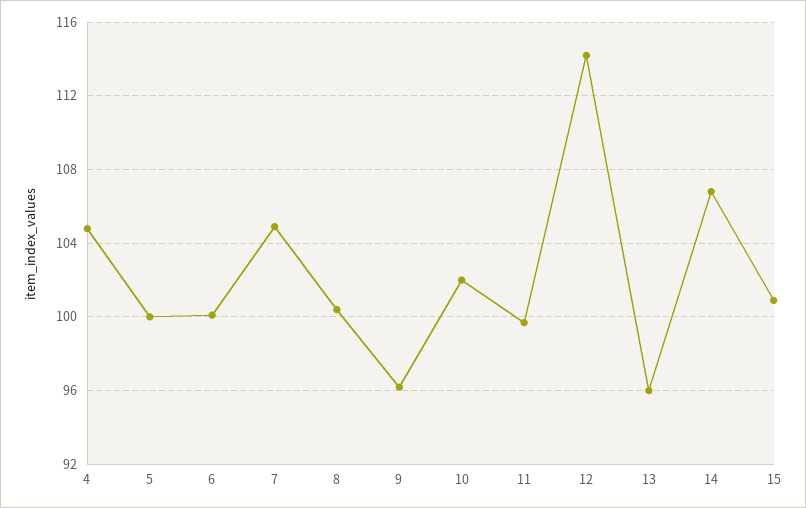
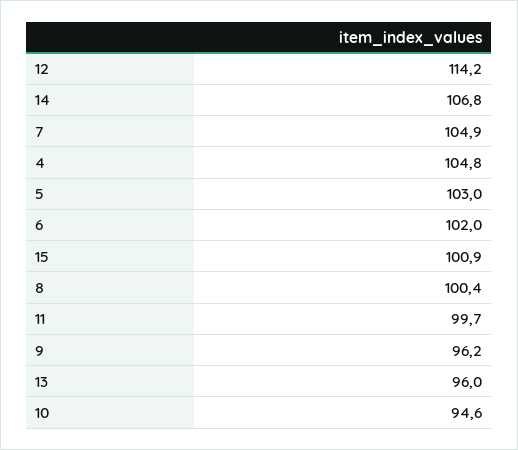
5: 100 -> 103
6: 100 -> 102
10: 102 -> 94.6

